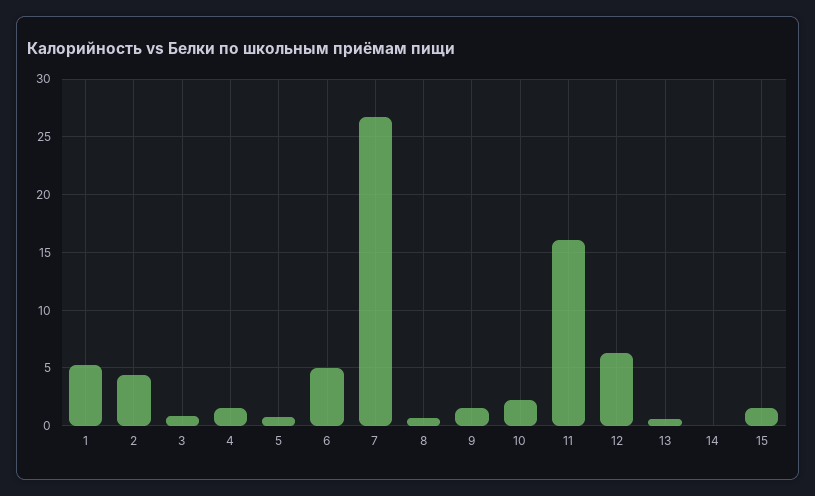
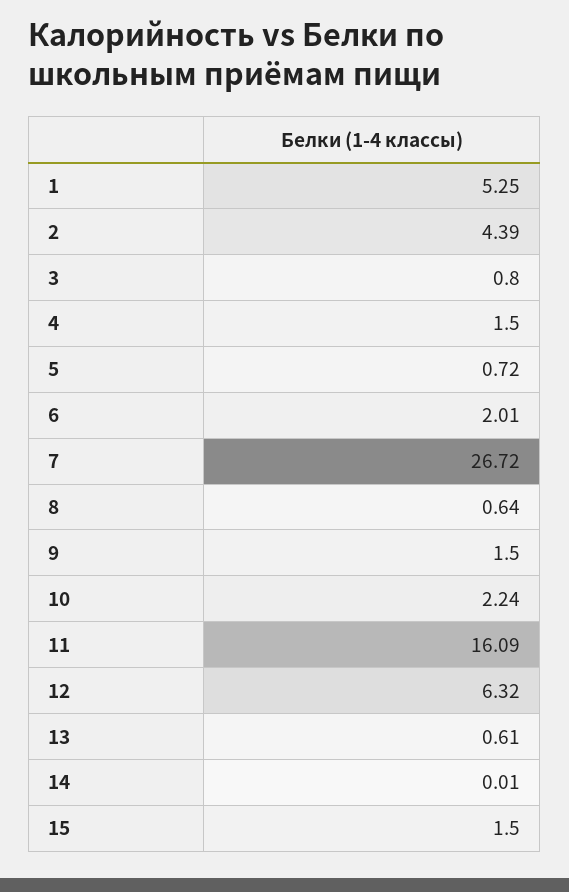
6: 5 -> 2.01

